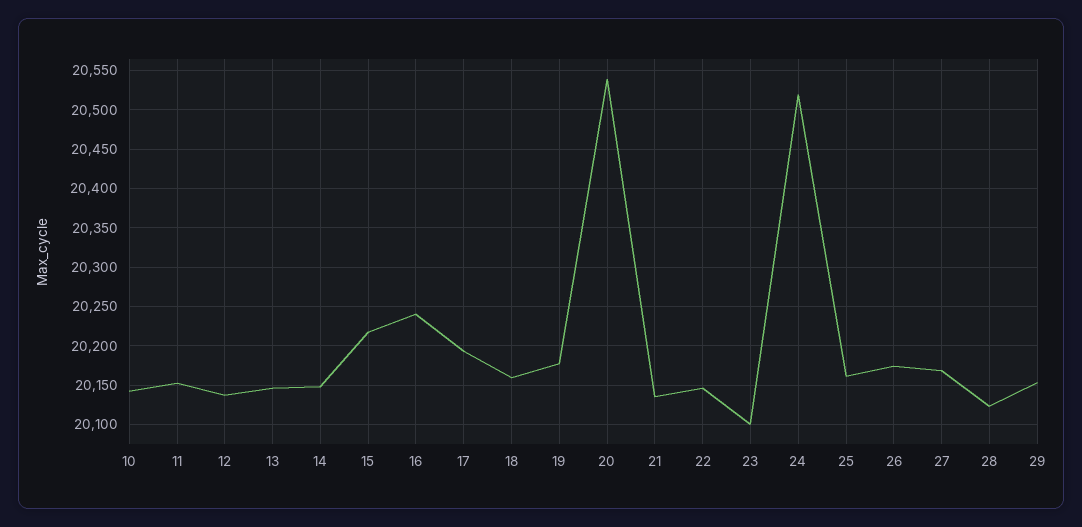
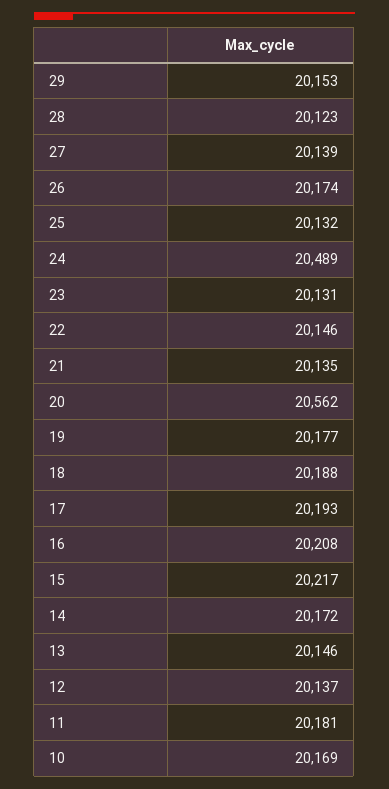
10: 20140 -> 20169
11: 20150 -> 20181
14: 20150 -> 20172
16: 20240 -> 20208
18: 20160 -> 20188
20: 20540 -> 20562
23: 20100 -> 20131
24: 20520 -> 20489
25: 20160 -> 20132
27: 20170 -> 20139

